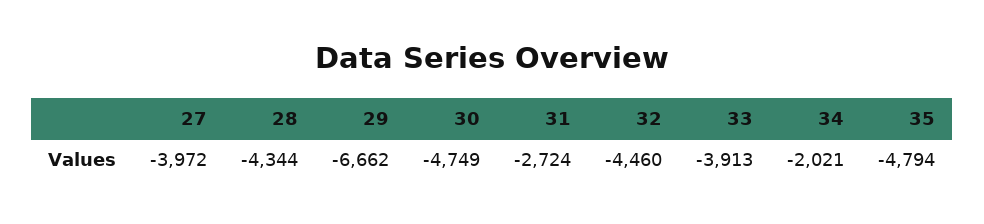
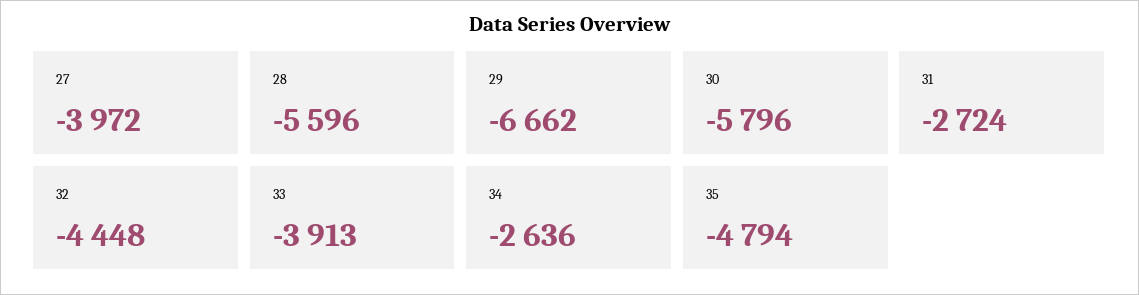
28: -4344 -> -5596
30: -4749 -> -5796
32: -4460 -> -4448
34: -2021 -> -2636

